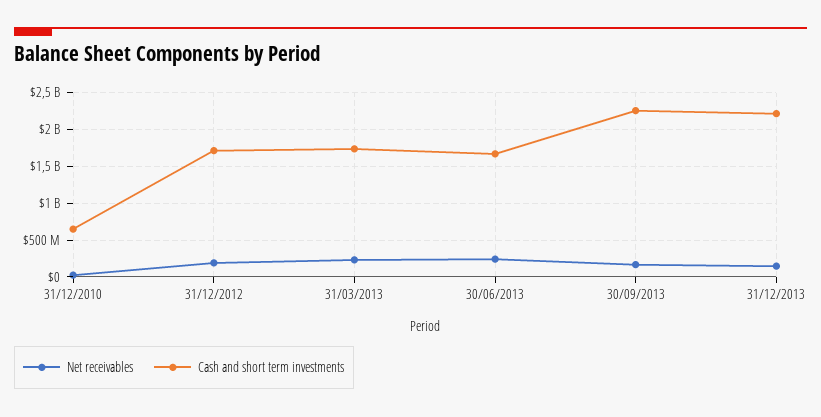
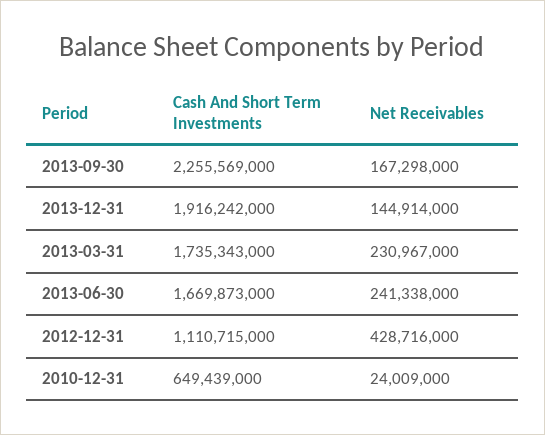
Net receivables, 31/12/2012: 200000000 -> 428716000
Cash and short term investments, 31/12/2012: 1700000000 -> 1110715000
Cash and short term investments, 31/12/2013: 2200000000 -> 1916242000

